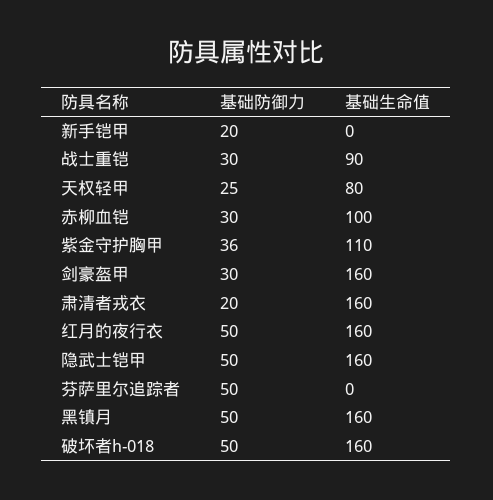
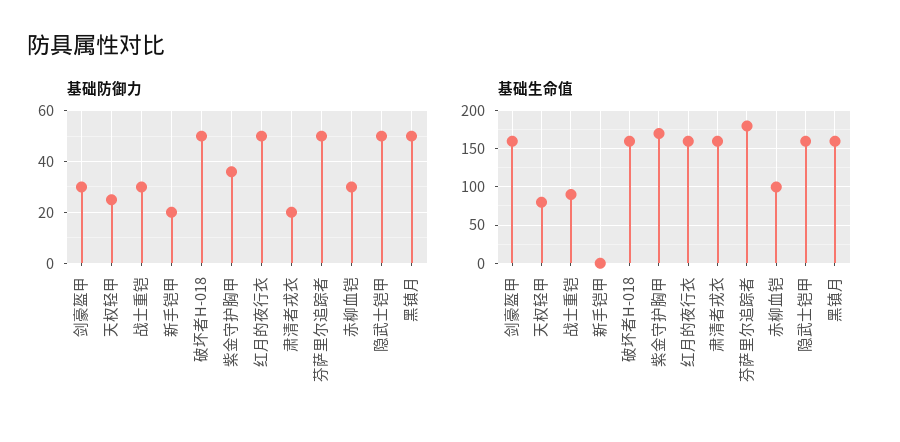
基础生命值, 紫金守护胸甲: 110 -> 170
基础生命值, 芬萨里尔追踪者: 0 -> 180

